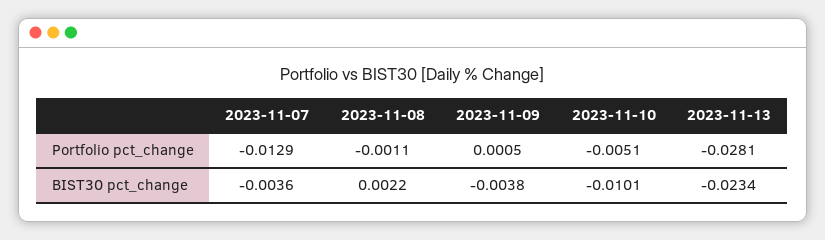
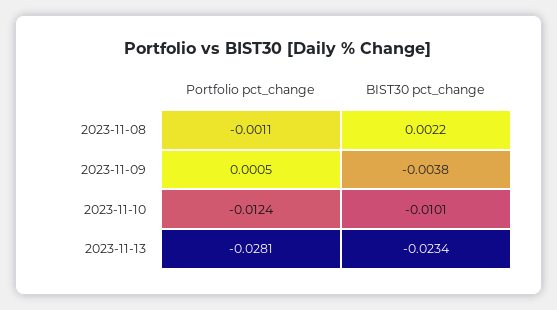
2023-11-07, Portfolio pct_change: -0.0129 -> none
2023-11-10, Portfolio pct_change: -0.0051 -> -0.0124
2023-11-07, BIST30 pct_change: -0.0036 -> none

